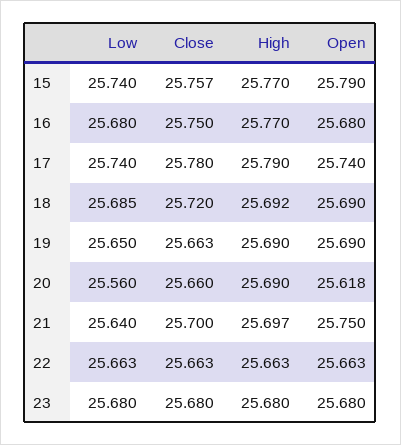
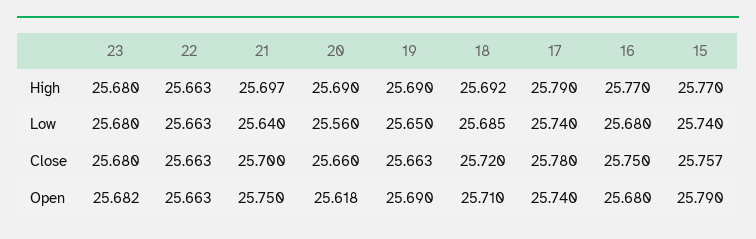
Open, 18: 25.69 -> 25.71
Open, 23: 25.68 -> 25.682

